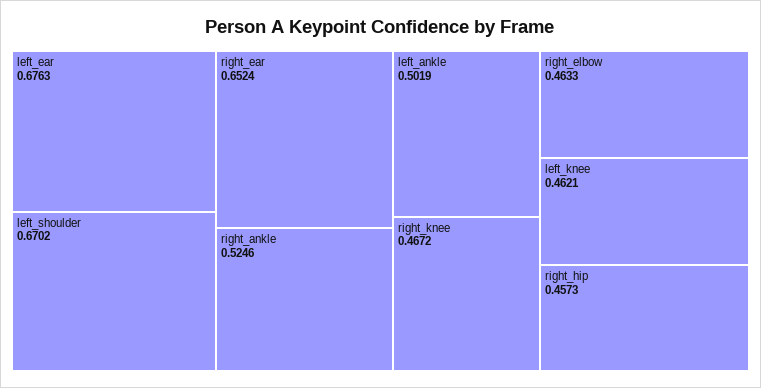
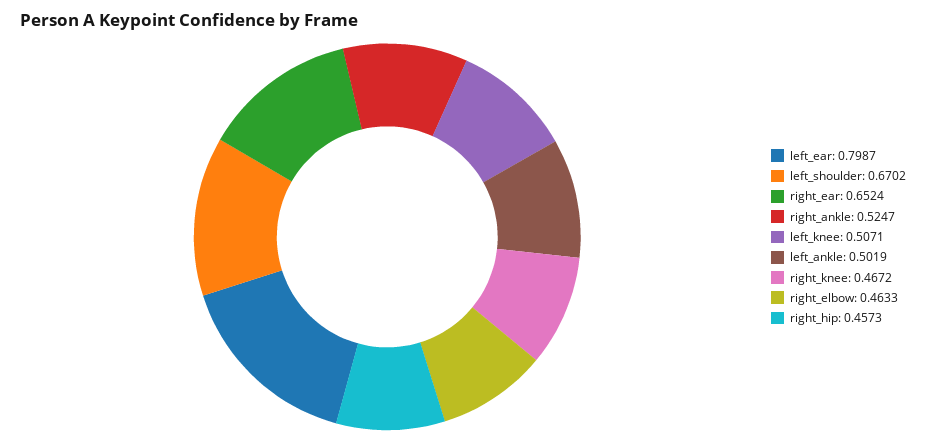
left_ear: 0.6763 -> 0.7987
right_ankle: 0.5246 -> 0.5247
left_knee: 0.4621 -> 0.5071

